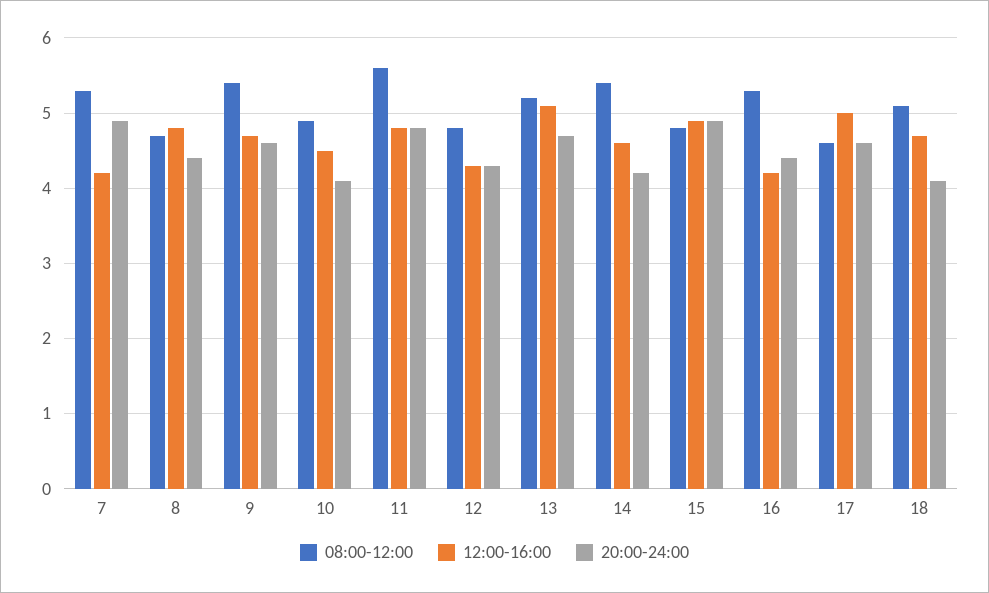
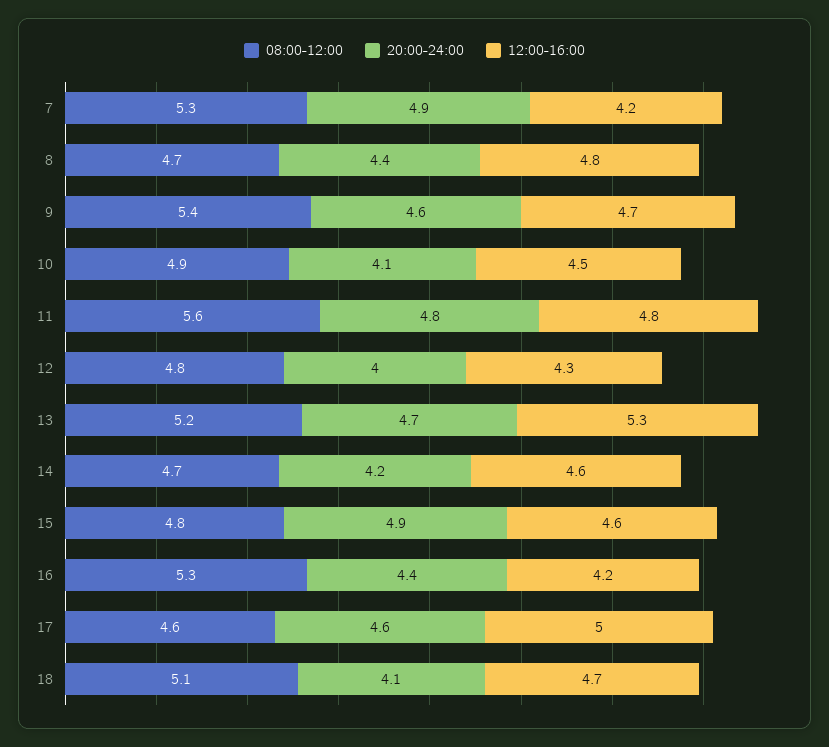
20:00-24:00, 12: 4.3 -> 4
12:00-16:00, 13: 5.1 -> 5.3
08:00-12:00, 14: 5.4 -> 4.7
12:00-16:00, 15: 4.9 -> 4.6

